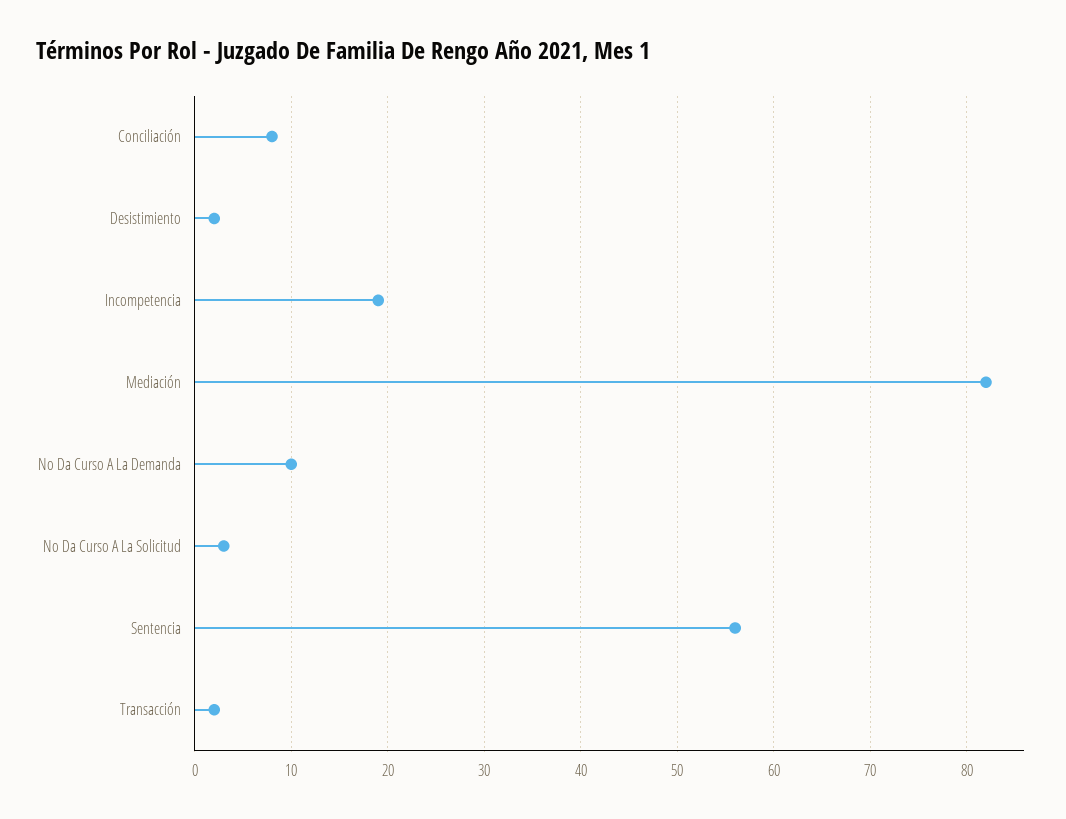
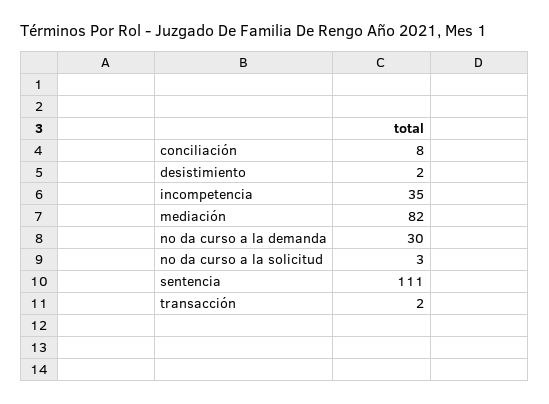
Incompetencia: 19 -> 35
No Da Curso A La Demanda: 10 -> 30
Sentencia: 56 -> 111

